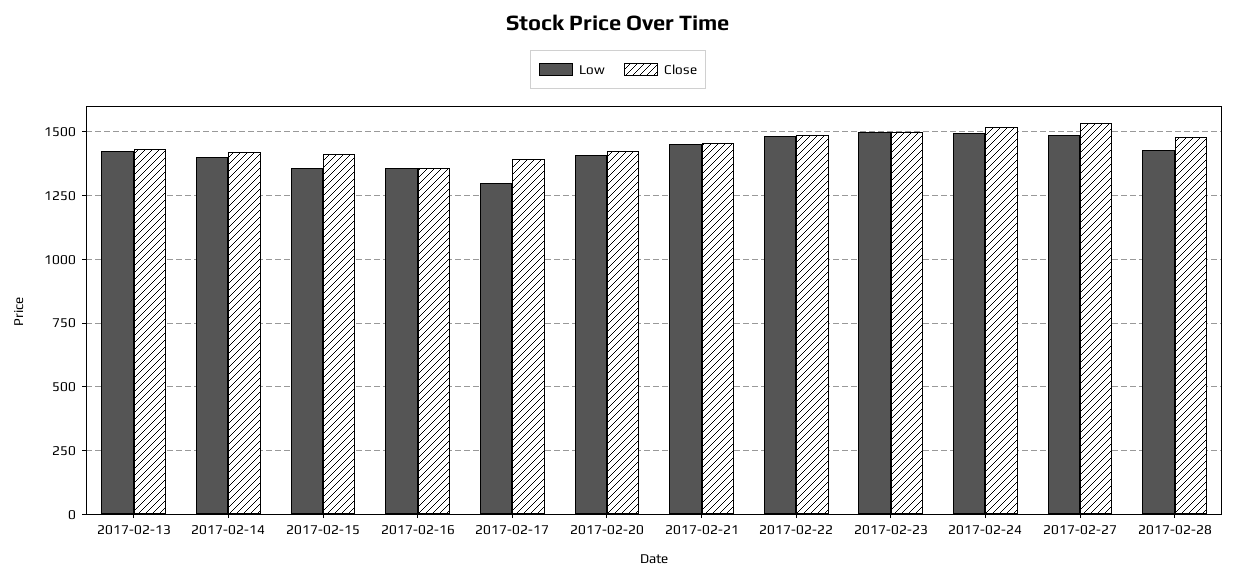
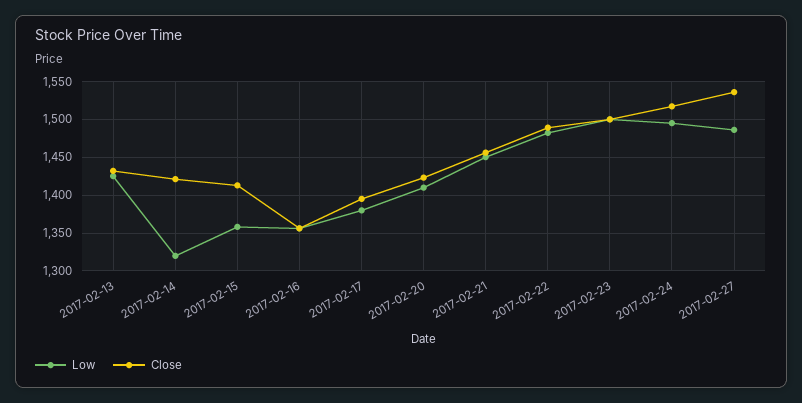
Low, 2017-02-14: 1400 -> 1320
Low, 2017-02-17: 1300 -> 1380
Low, 2017-02-28: 1425 -> none
Close, 2017-02-28: 1475 -> none

